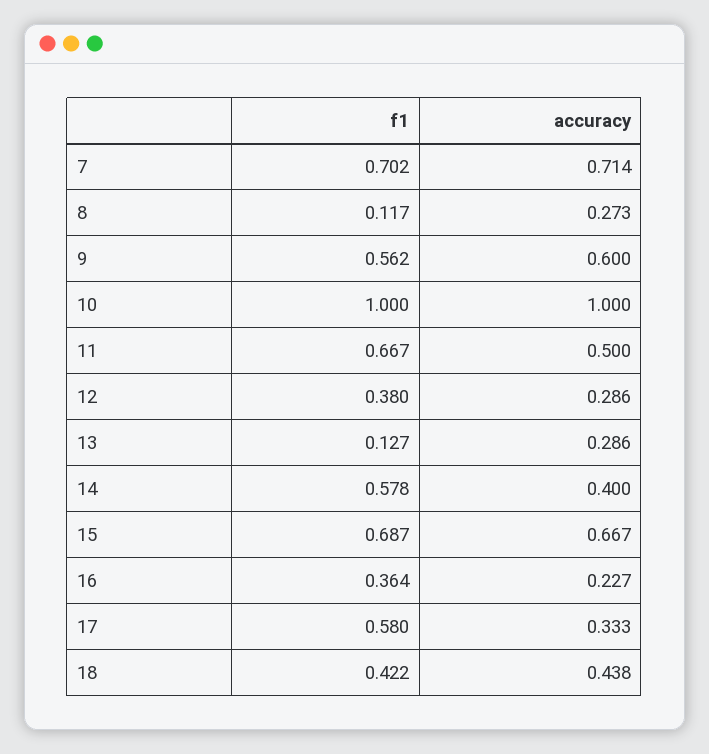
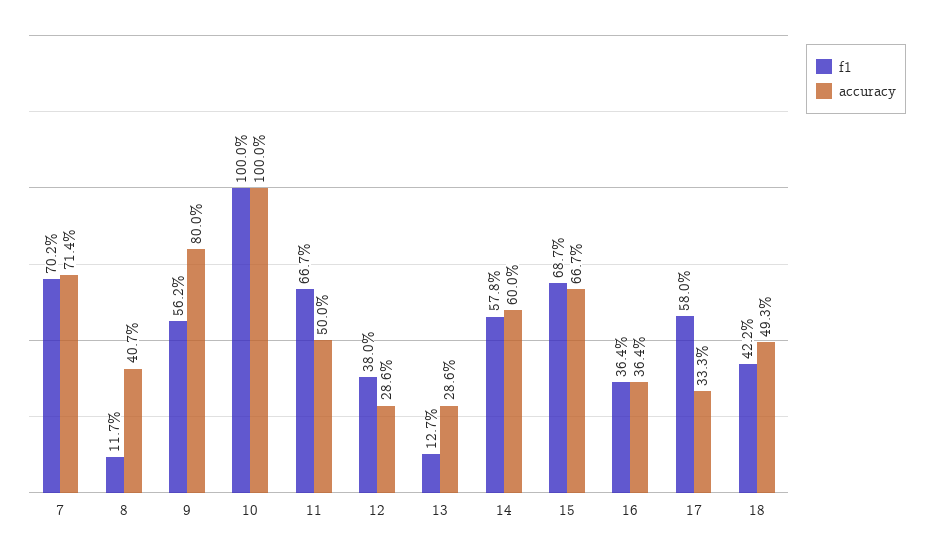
accuracy, 8: 0.273 -> 0.407
accuracy, 9: 0.6 -> 0.8
accuracy, 14: 0.4 -> 0.6
accuracy, 16: 0.227 -> 0.364
accuracy, 18: 0.438 -> 0.493

